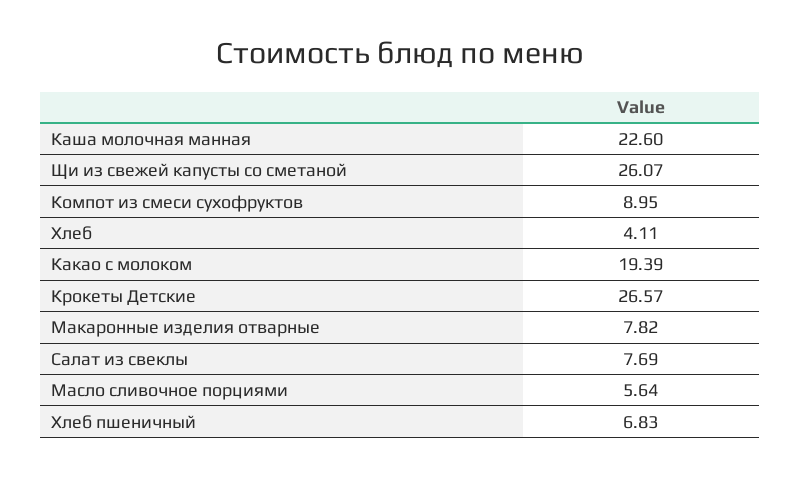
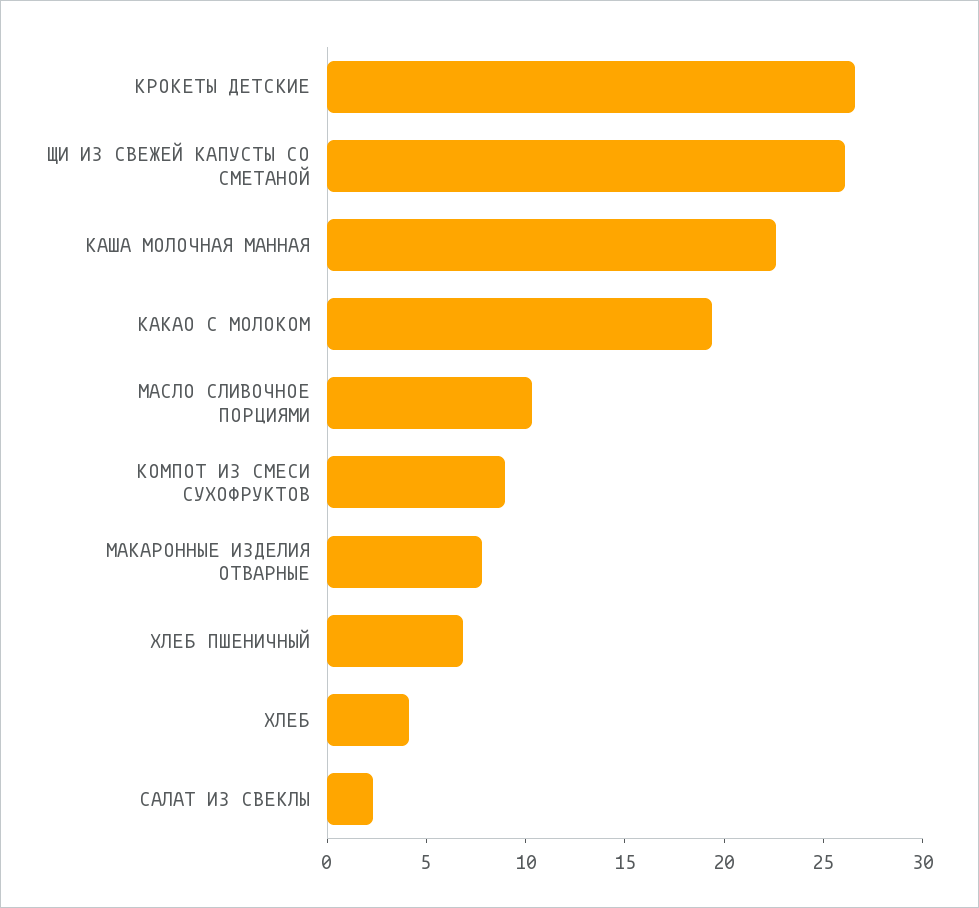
Салат из свеклы: 7.69 -> 2
Масло сливочное порциями: 5.64 -> 10

